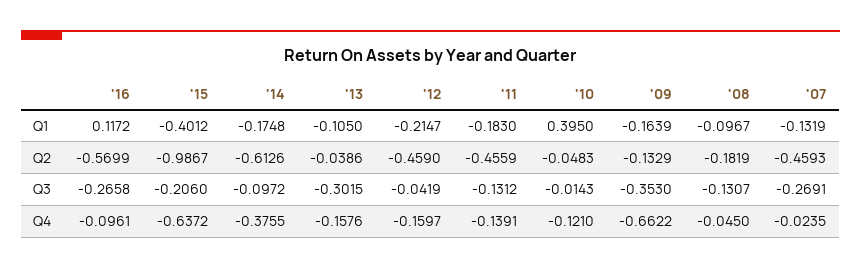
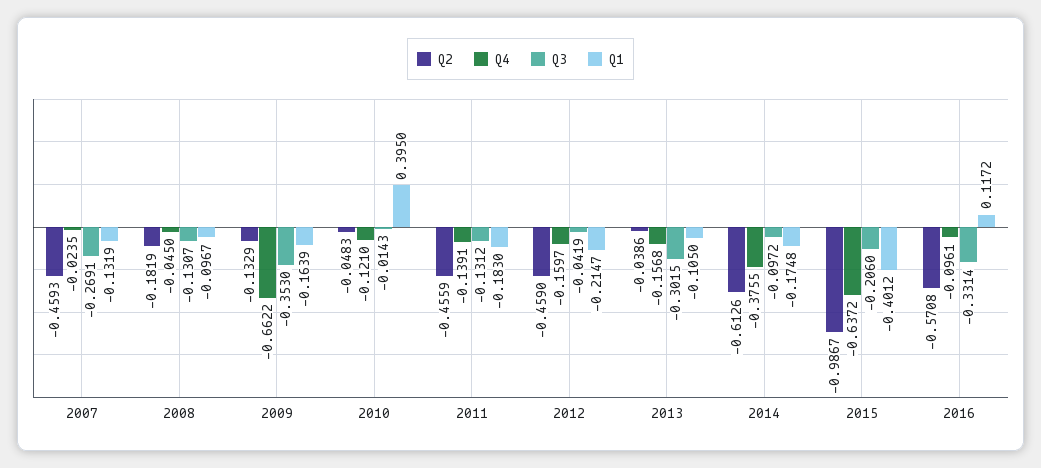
Q2, '16: -0.5699 -> -0.5708
Q3, '16: -0.2658 -> -0.3314
Q4, '13: -0.1576 -> -0.1568

